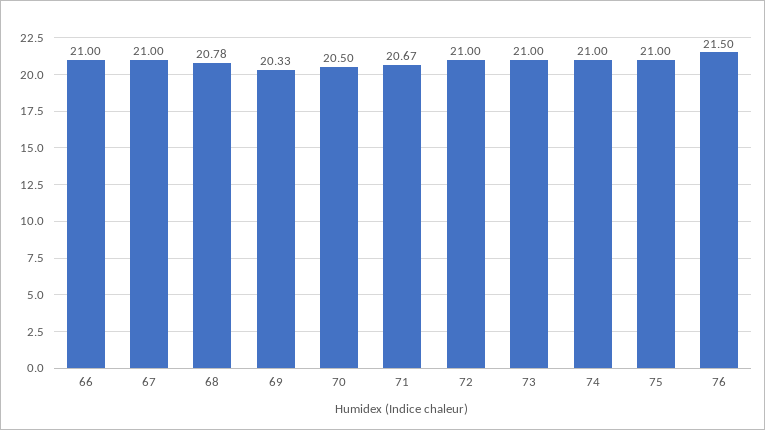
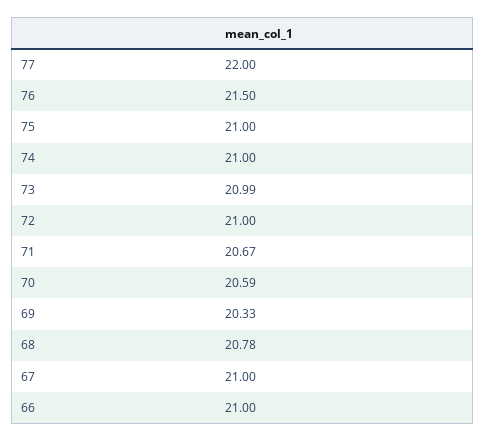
70: 20.5 -> 20.59
73: 21 -> 20.99
77: none -> 22

